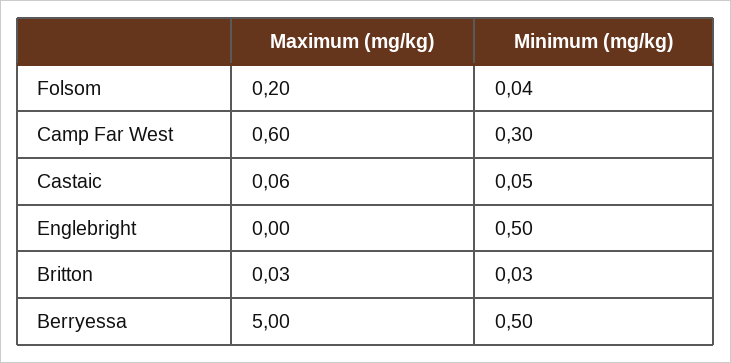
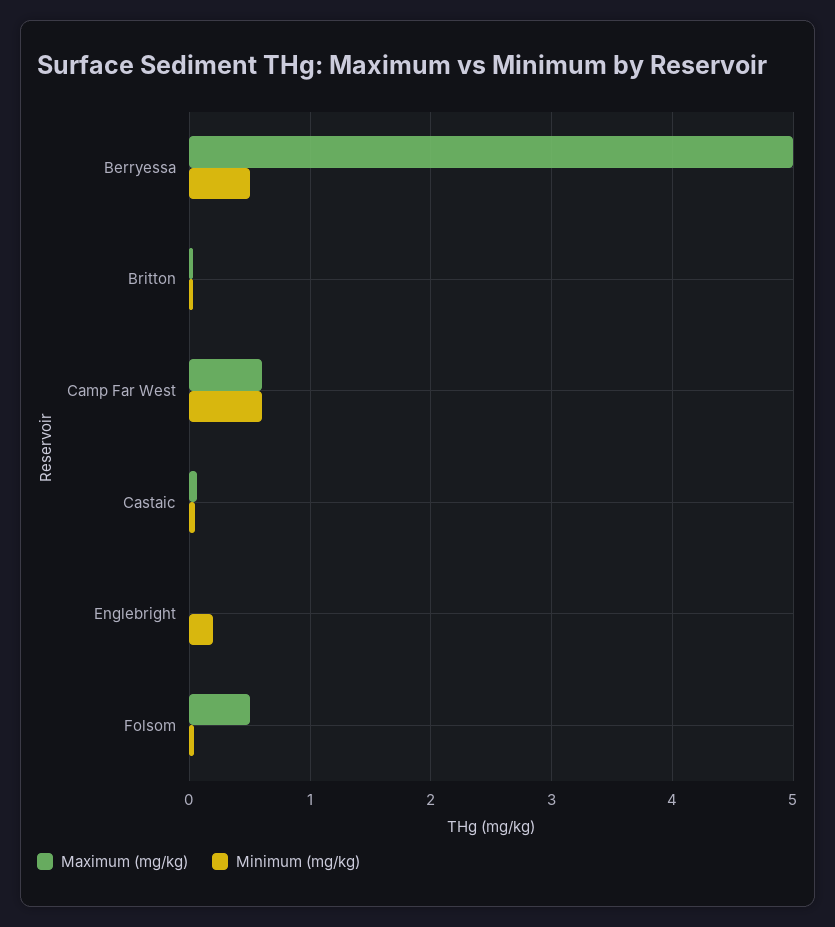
Maximum (mg/kg), Folsom: 0.2 -> 0.5
Minimum (mg/kg), Camp Far West: 0.3 -> 0.6
Minimum (mg/kg), Englebright: 0.5 -> 0.2

